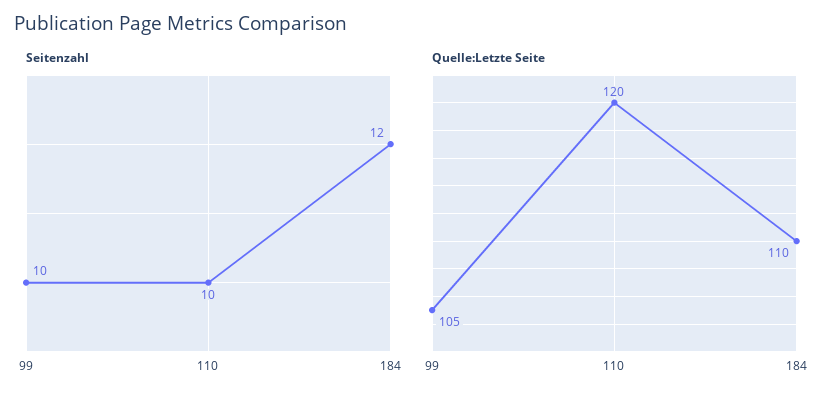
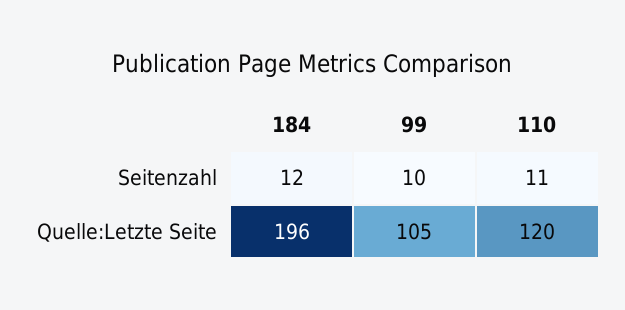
Seitenzahl, 110: 10 -> 11
Quelle:Letzte Seite, 184: 110 -> 196

